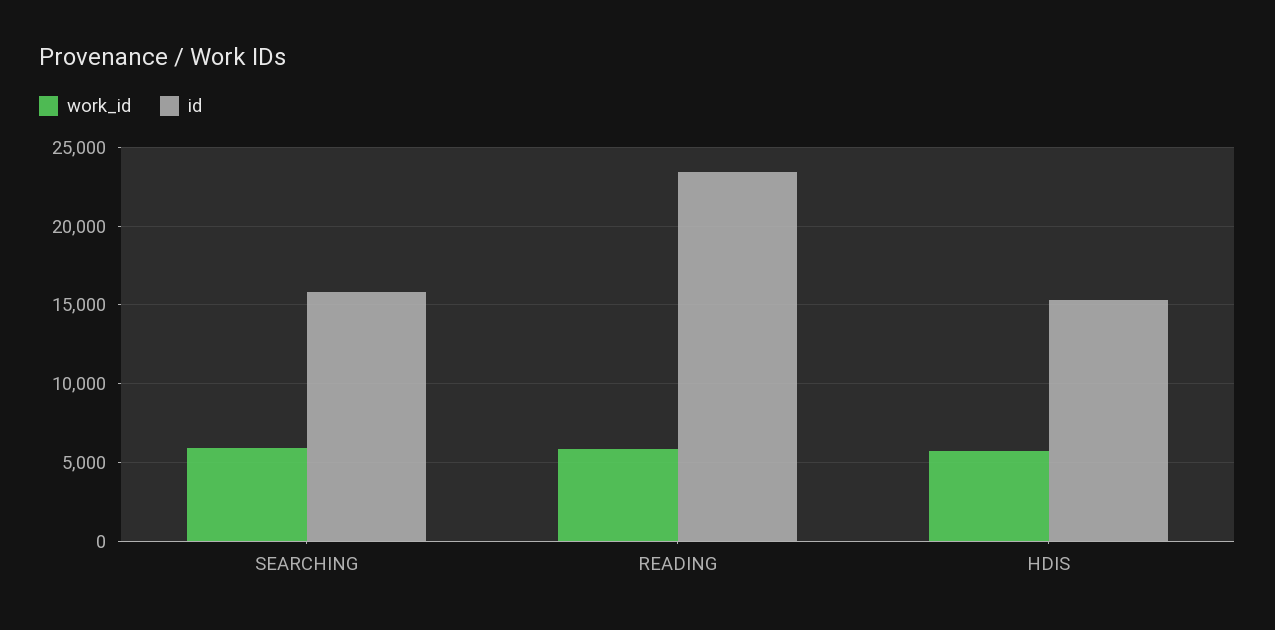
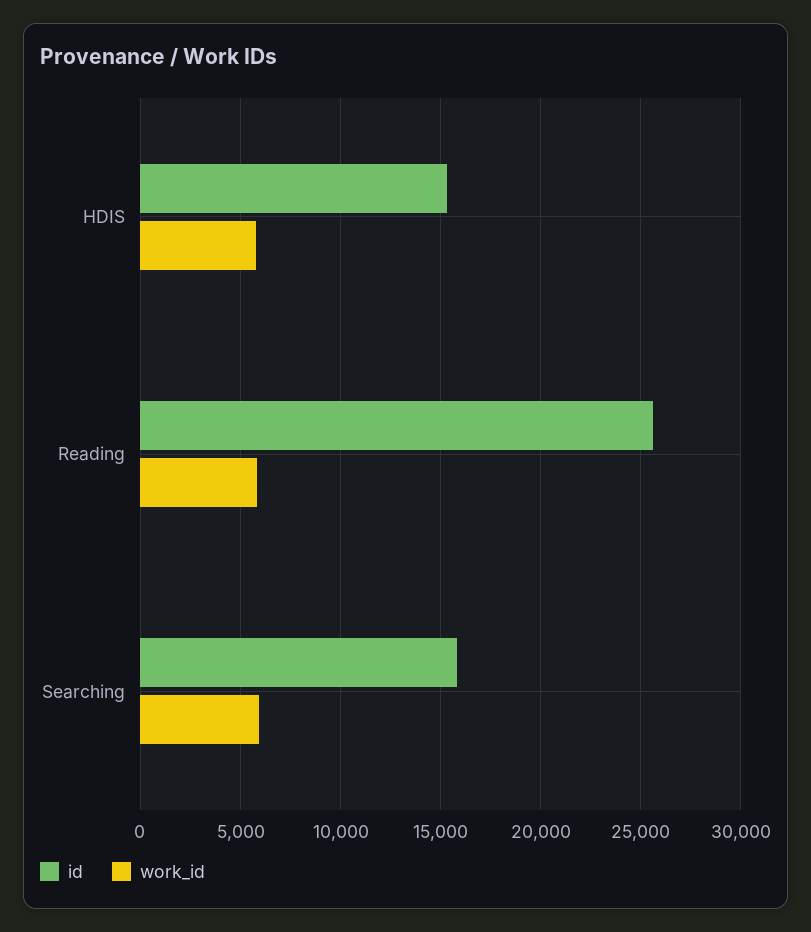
id, READING: 23500 -> 25500

